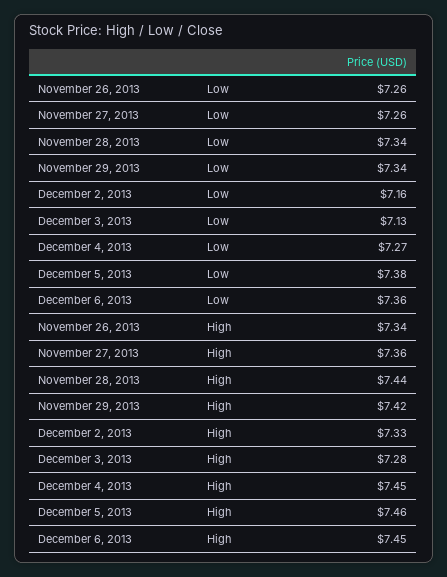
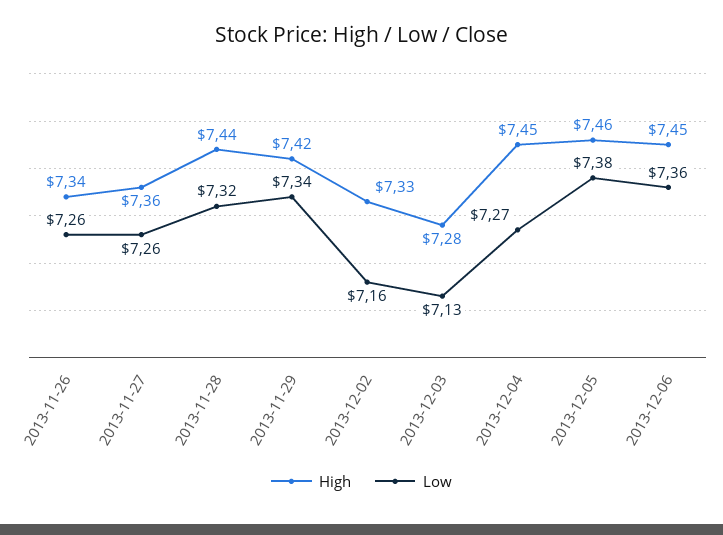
Low, November 28, 2013: 7.34 -> 7.32

